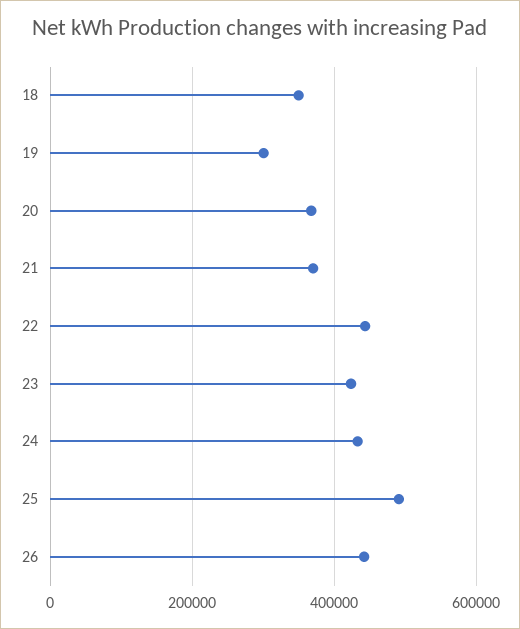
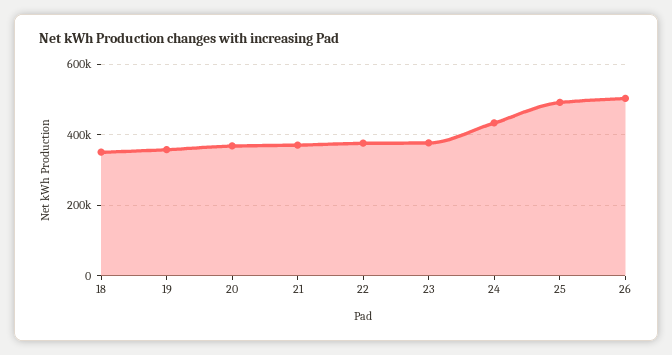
19: 300000 -> 360000
22: 440000 -> 380000
23: 420000 -> 380000
26: 440000 -> 500000

